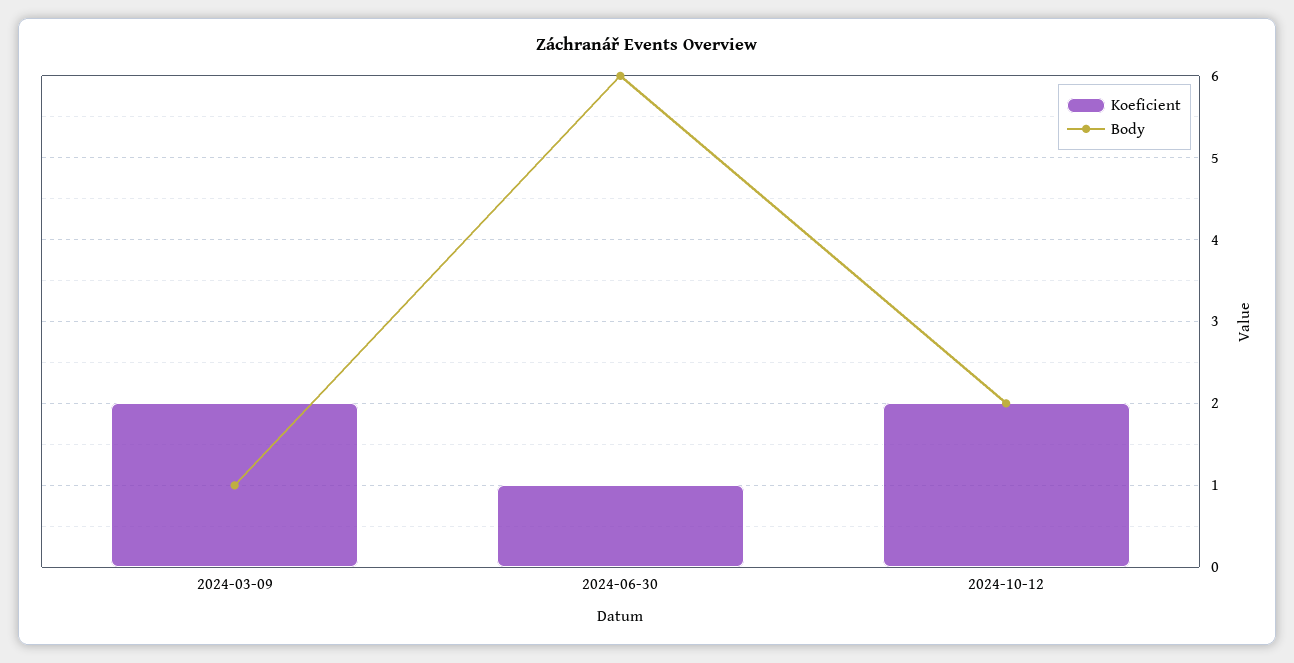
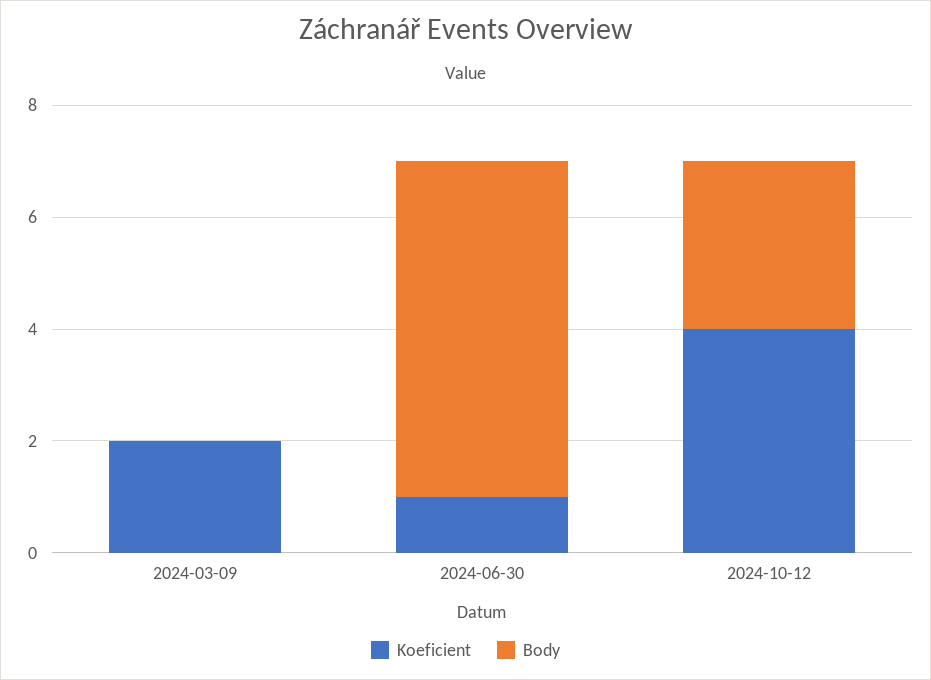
Body, 2024-03-09: 1 -> 0
Koeficient, 2024-10-12: 2 -> 4
Body, 2024-10-12: 2 -> 3

